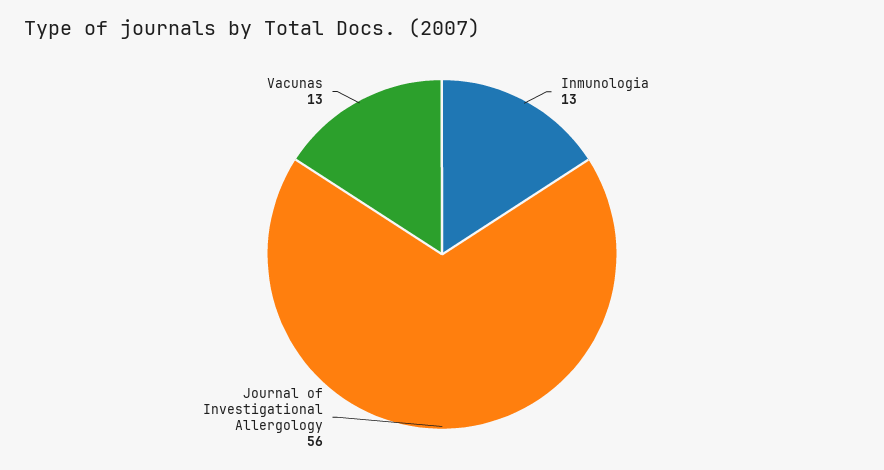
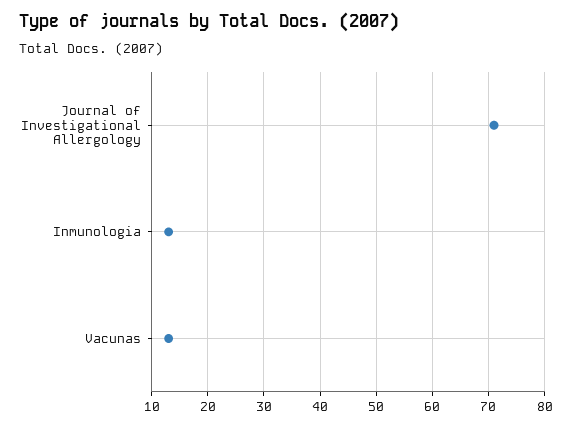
Journal of Investigational Allergology: 56 -> 70

